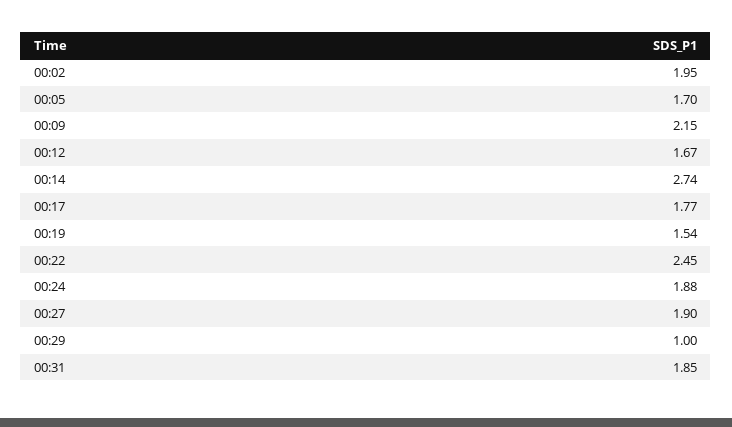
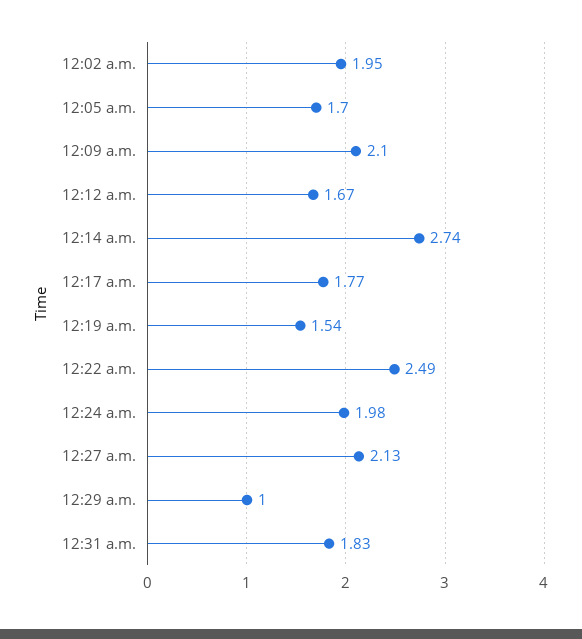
00:09: 2.15 -> 2.1
00:22: 2.45 -> 2.49
00:24: 1.88 -> 1.98
00:27: 1.9 -> 2.13
00:31: 1.85 -> 1.83

